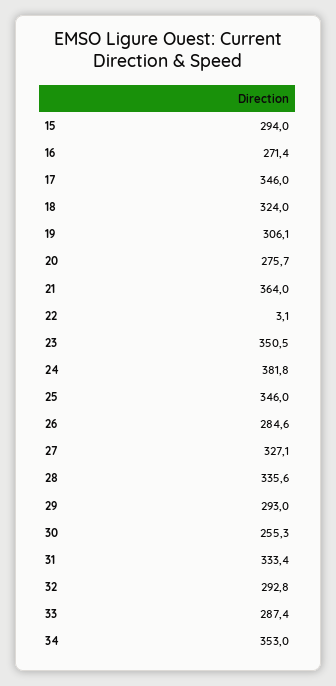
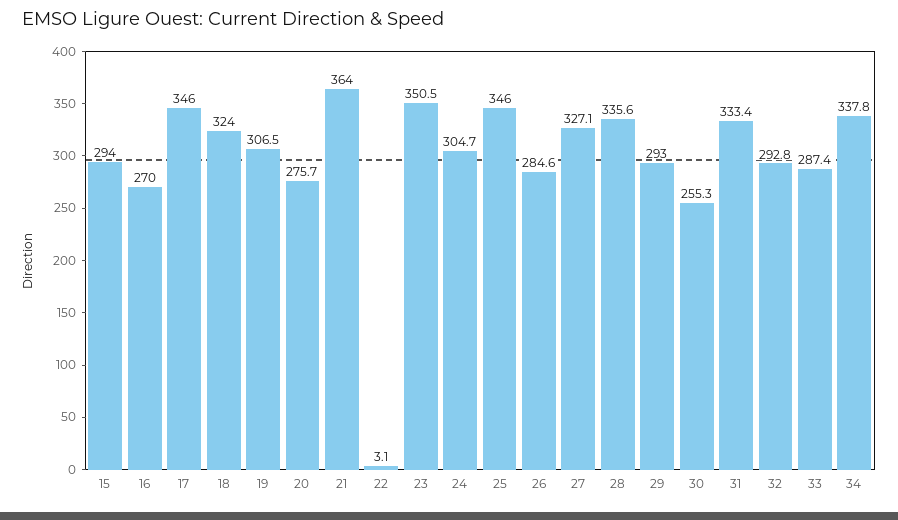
16: 271.4 -> 270
19: 306.1 -> 306.5
24: 381.8 -> 304.7
34: 353 -> 337.8

